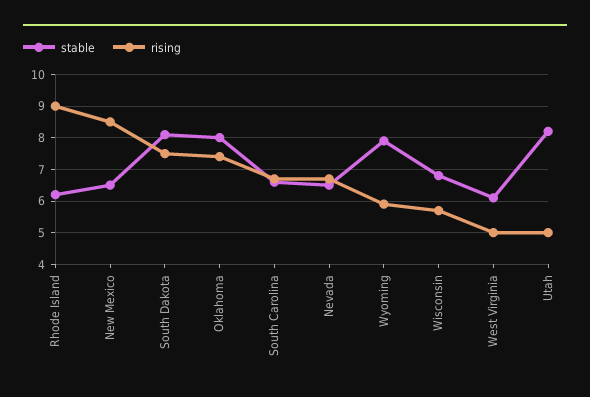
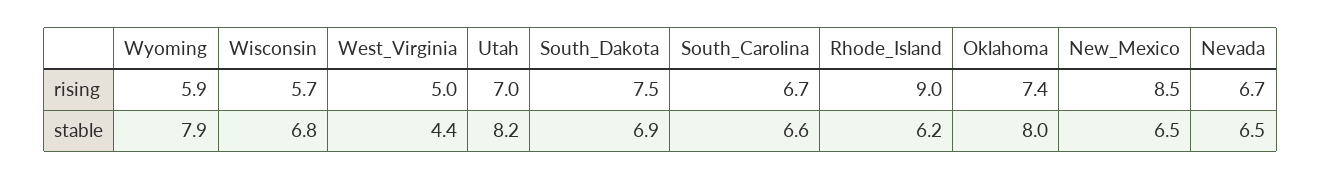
stable, South Dakota: 8 -> 6.9
stable, West Virginia: 6 -> 4.4
rising, Utah: 5 -> 7

